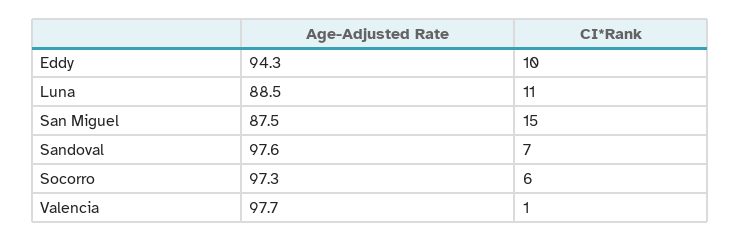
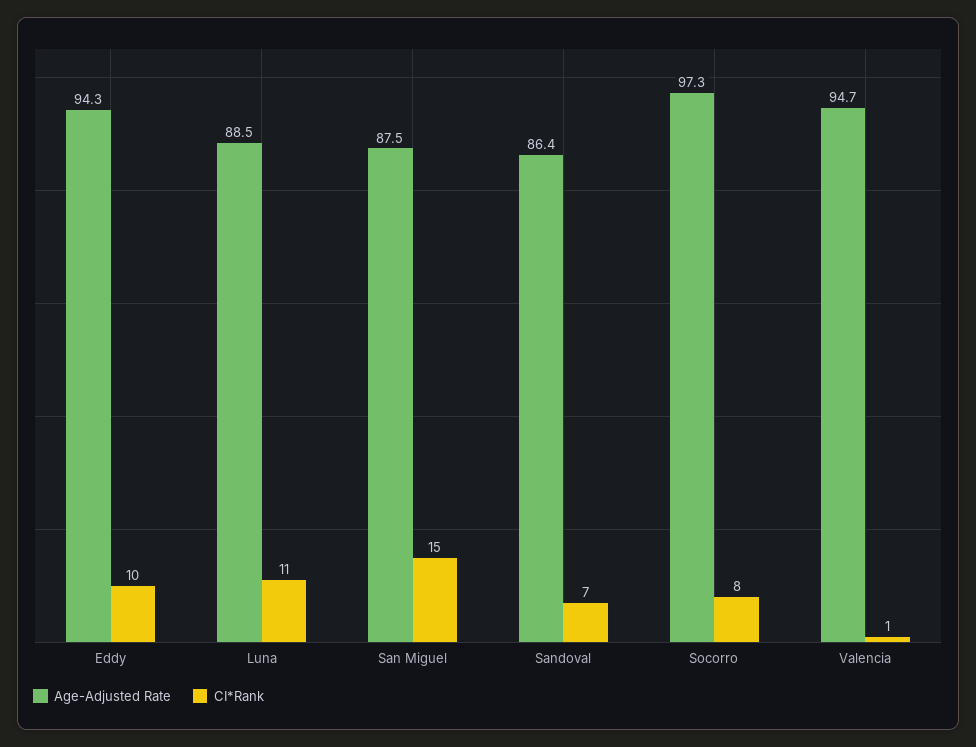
Age-Adjusted Rate, Sandoval: 97.6 -> 86.4
CI*Rank, Socorro: 6 -> 8
Age-Adjusted Rate, Valencia: 97.7 -> 94.7

